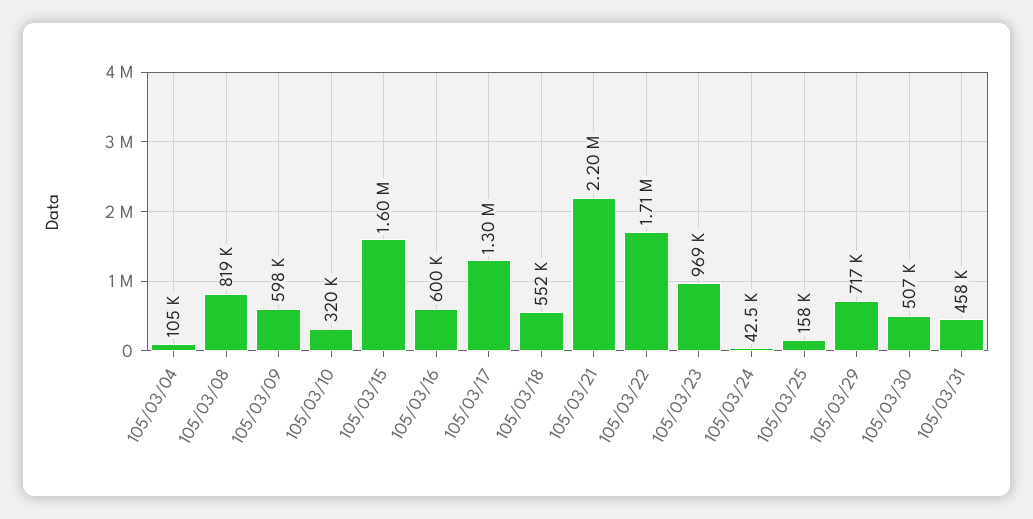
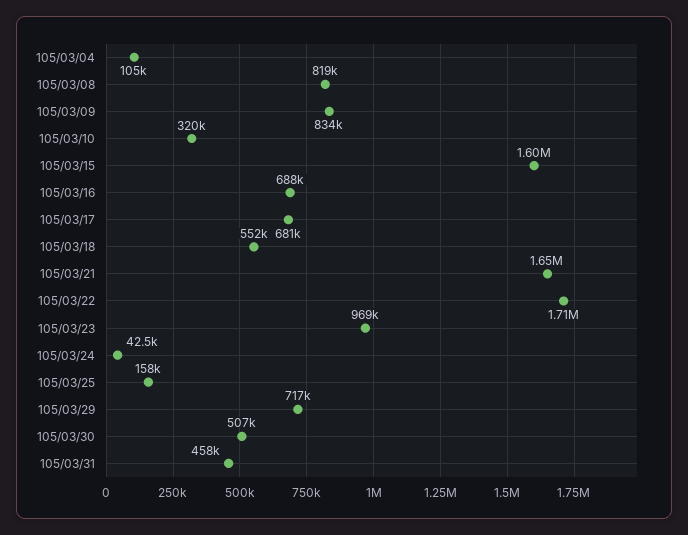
105/03/09: 598000 -> 834000
105/03/16: 600000 -> 688000
105/03/17: 1300000 -> 681000
105/03/21: 2200000 -> 1650000

